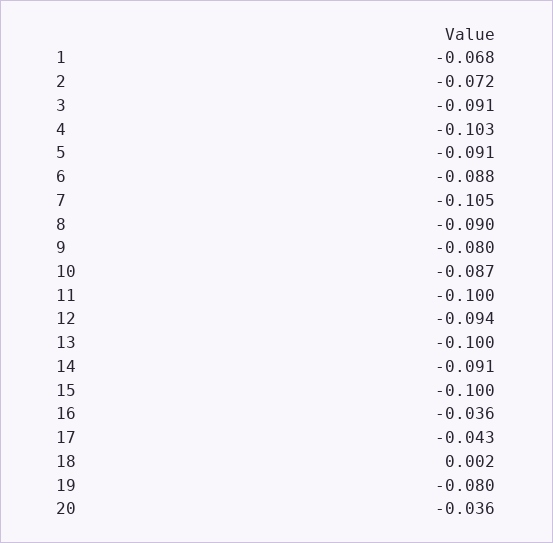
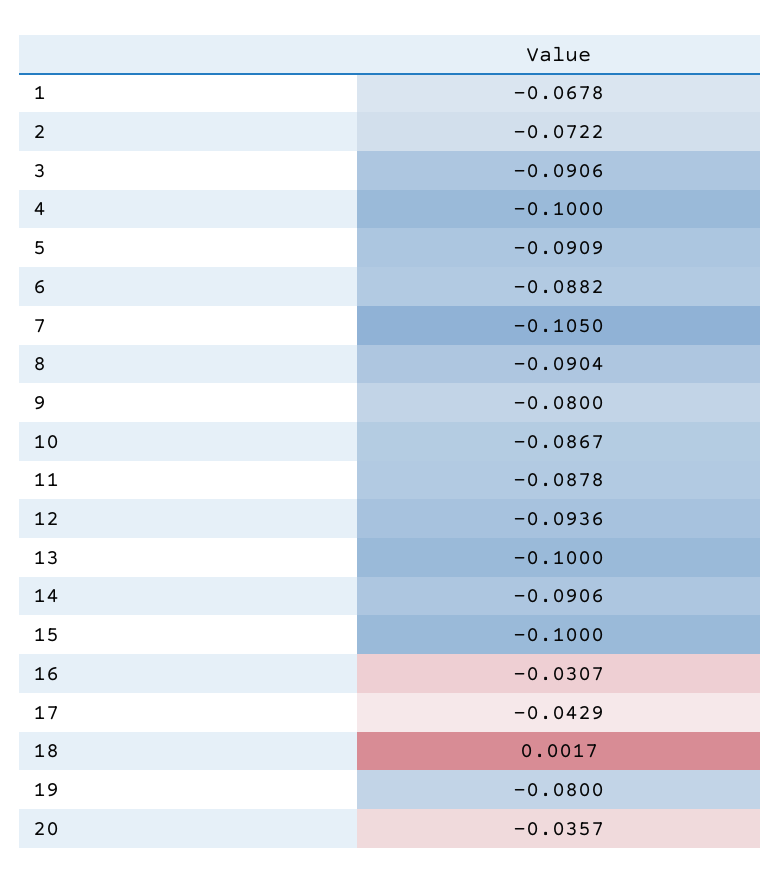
4: -0.103 -> -0.1
11: -0.1 -> -0.0878
16: -0.036 -> -0.0307

